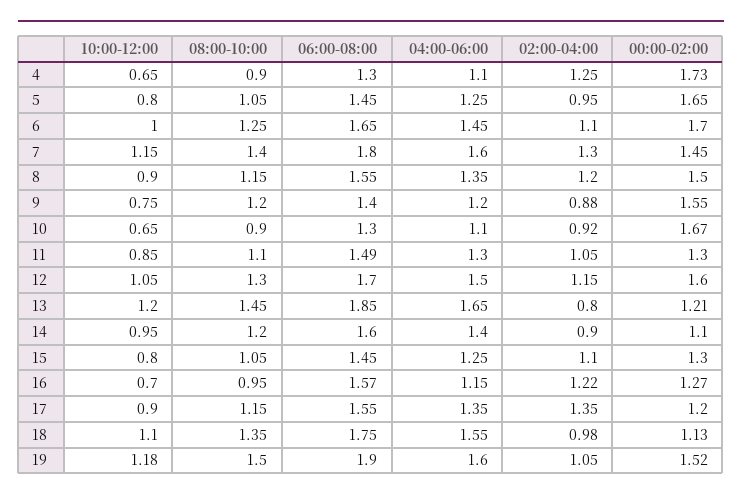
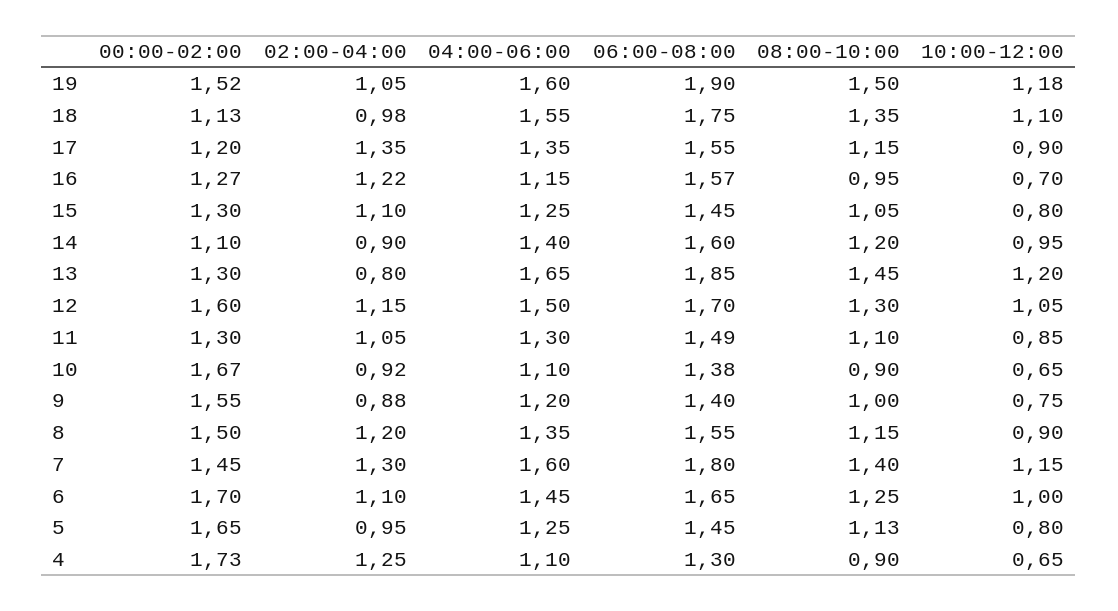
08:00-10:00, 5: 1.05 -> 1.13
08:00-10:00, 9: 1.2 -> 1
06:00-08:00, 10: 1.3 -> 1.38
00:00-02:00, 13: 1.21 -> 1.3

